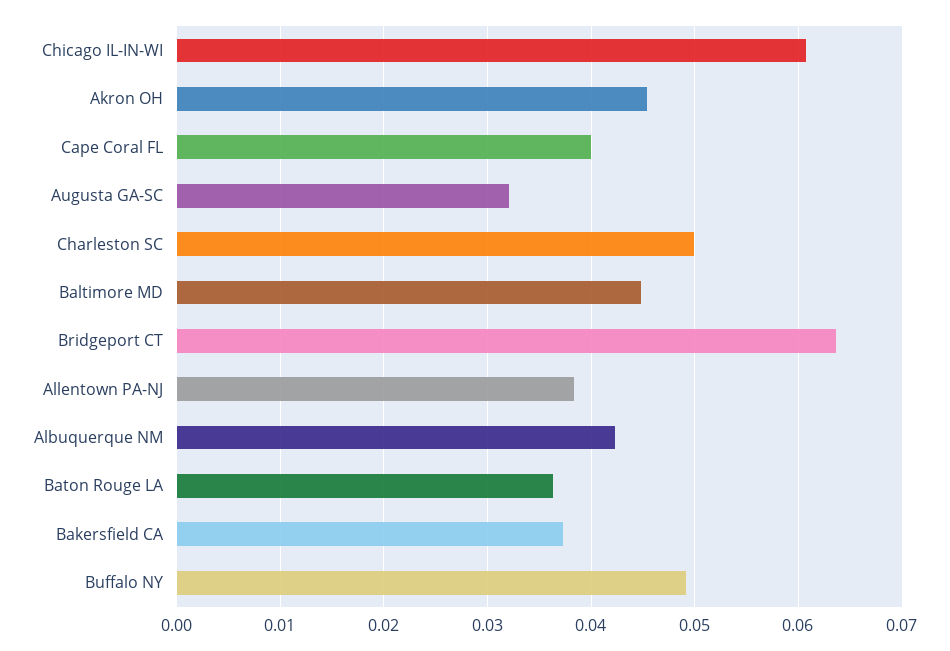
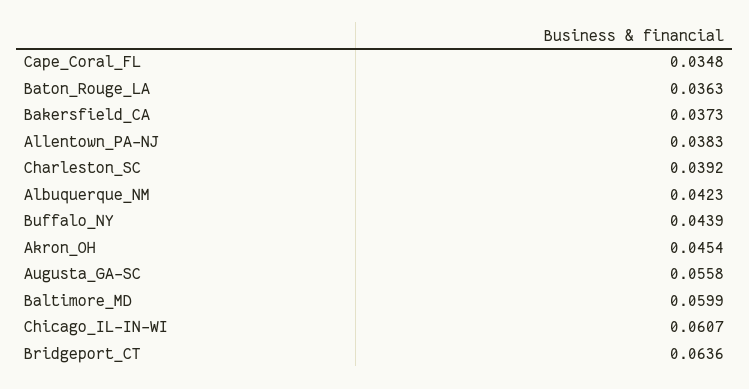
Cape Coral FL: 0.04 -> 0.0348
Augusta GA-SC: 0.032 -> 0.0558
Charleston SC: 0.05 -> 0.0392
Baltimore MD: 0.045 -> 0.0599
Buffalo NY: 0.049 -> 0.0439

